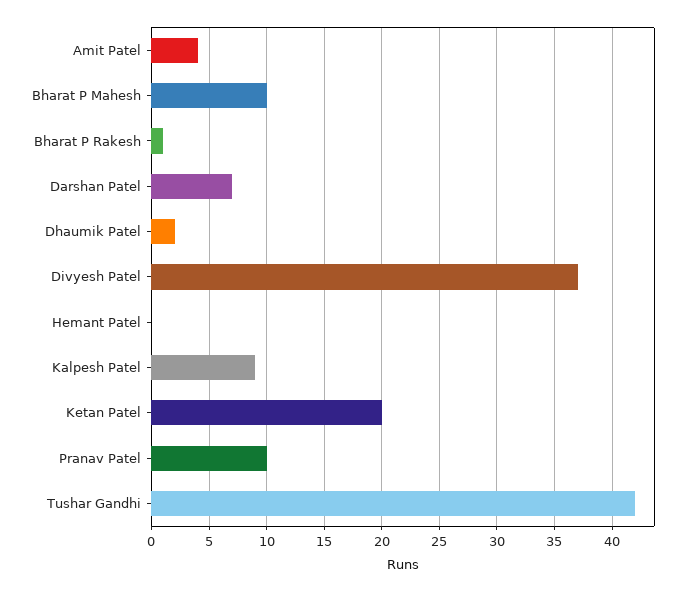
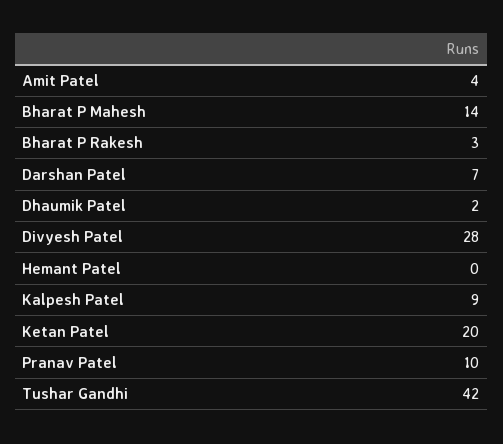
Bharat P Mahesh: 10 -> 14
Bharat P Rakesh: 1 -> 3
Divyesh Patel: 37 -> 28

